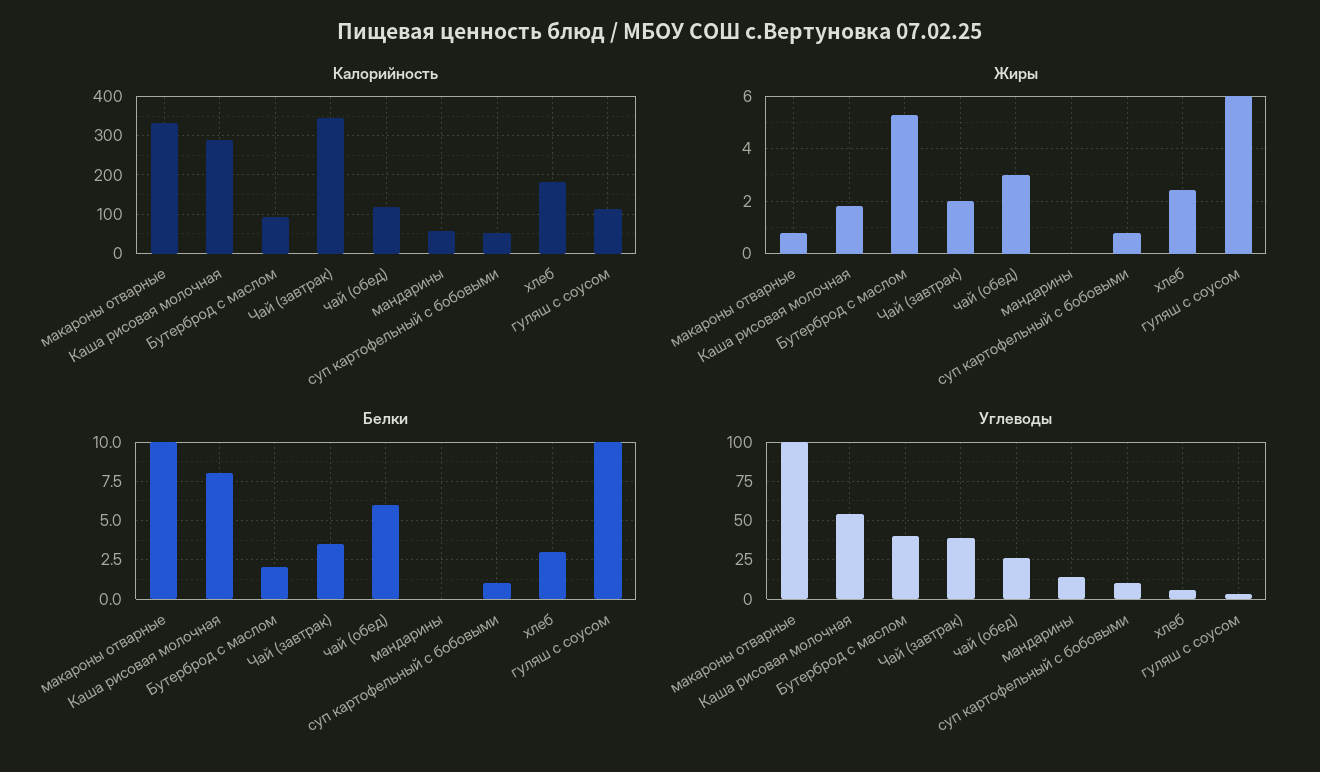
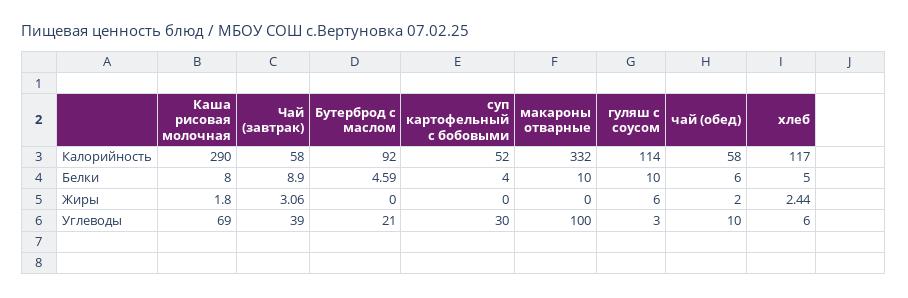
Калорийность, Чай (завтрак): 340 -> 58
Калорийность, чай (обед): 120 -> 58
Калорийность, мандарины: 60 -> none
Калорийность, хлеб: 180 -> 117
Жиры, макароны отварные: 0.75 -> 0
Жиры, Бутерброд с маслом: 5.25 -> 0
Жиры, Чай (завтрак): 2 -> 3.06
Жиры, чай (обед): 3 -> 2
Жиры, мандарины: 0 -> none
Жиры, суп картофельный с бобовыми: 0.75 -> 0
Белки, Бутерброд с маслом: 2 -> 4.59
Белки, Чай (завтрак): 3.5 -> 8.9
Белки, мандарины: 0 -> none
Белки, суп картофельный с бобовыми: 1 -> 4
Белки, хлеб: 3 -> 5
Углеводы, Каша рисовая молочная: 55 -> 69
Углеводы, Бутерброд с маслом: 40 -> 21
Углеводы, чай (обед): 25 -> 10
Углеводы, мандарины: 15 -> none
Углеводы, суп картофельный с бобовыми: 10 -> 30

